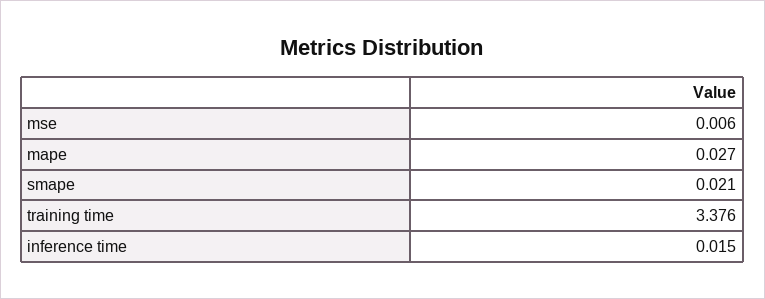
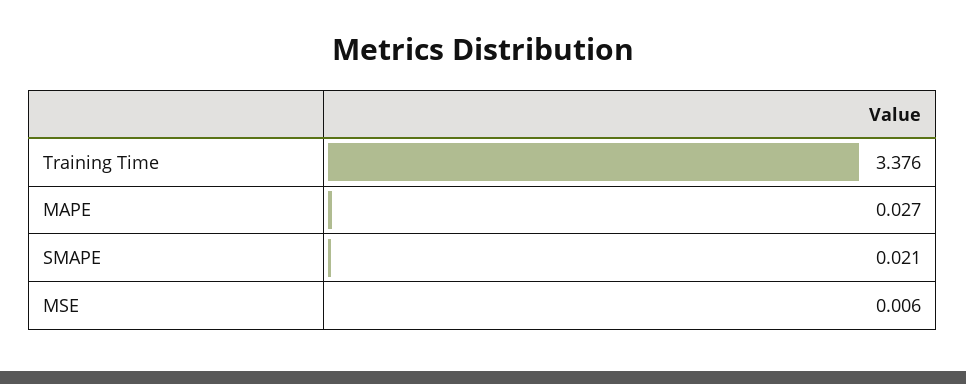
inference time: 0.015 -> none

